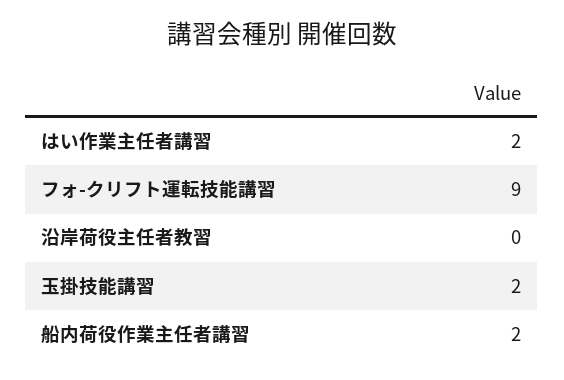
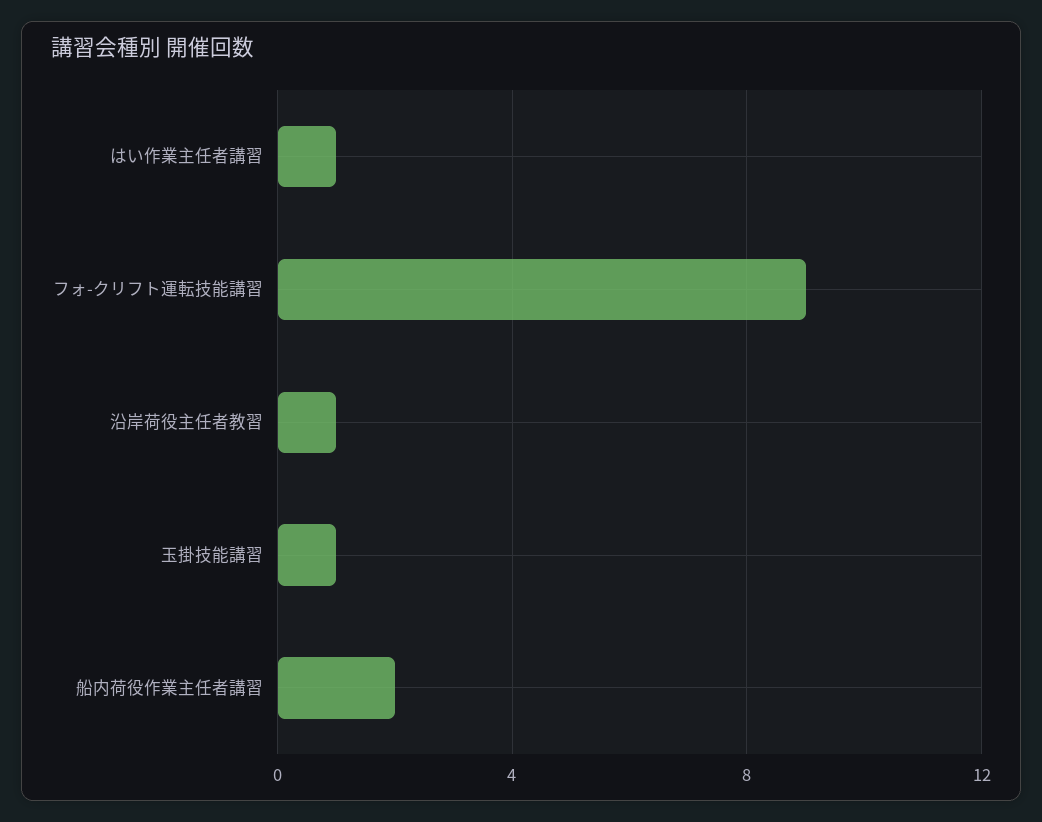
はい作業主任者講習: 2 -> 1
沿岸荷役主任者教習: 0 -> 1
玉掛技能講習: 2 -> 1

